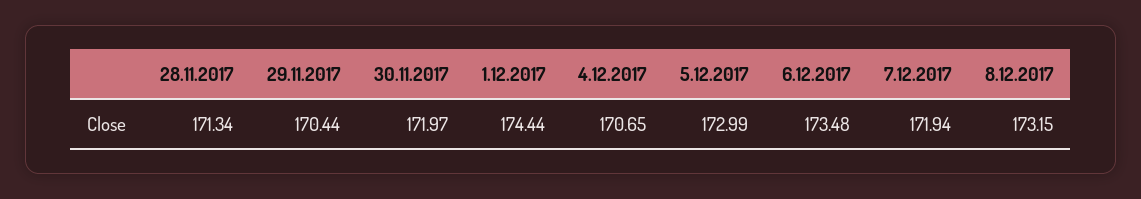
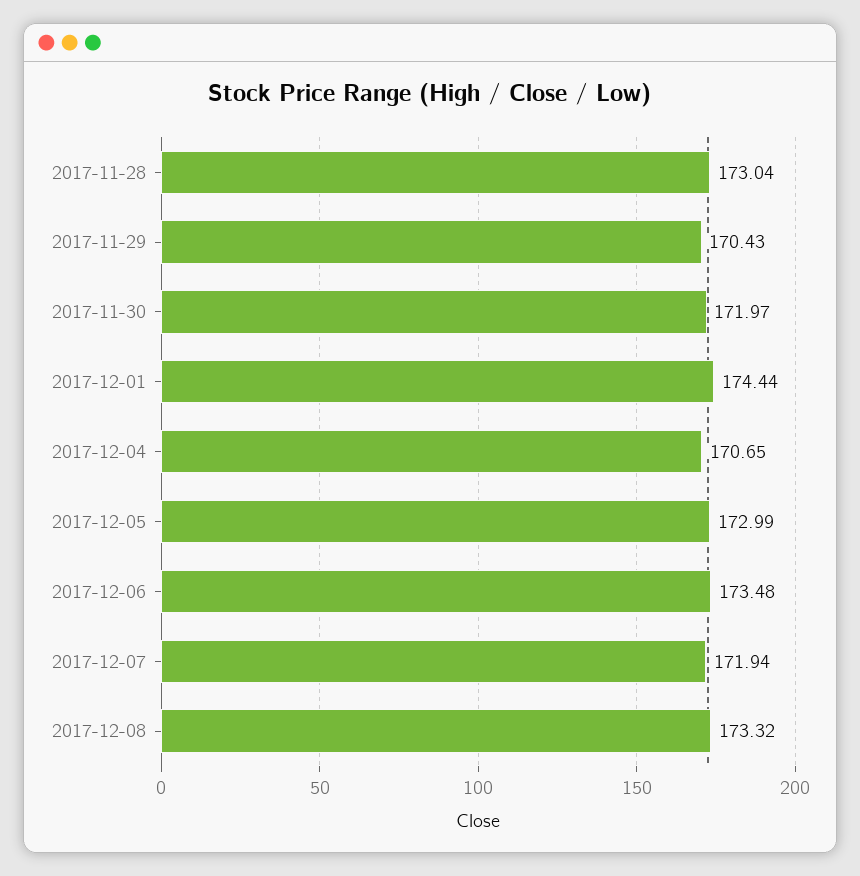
28.11.2017: 171.34 -> 173.04
29.11.2017: 170.44 -> 170.43
8.12.2017: 173.15 -> 173.32

